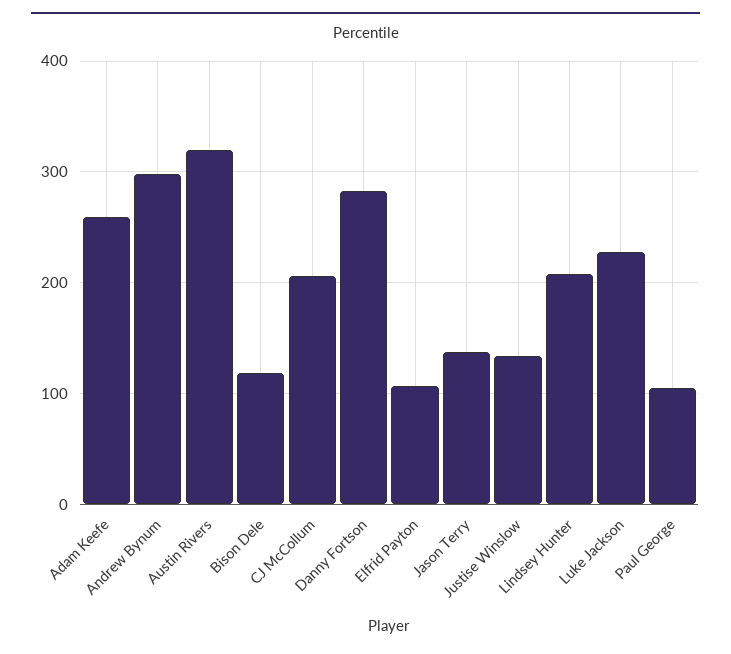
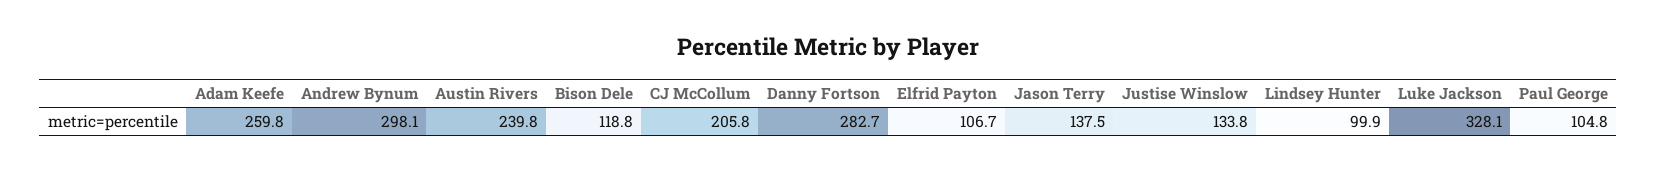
Austin Rivers: 320 -> 239.8
Lindsey Hunter: 210 -> 99.9
Luke Jackson: 230 -> 328.1

